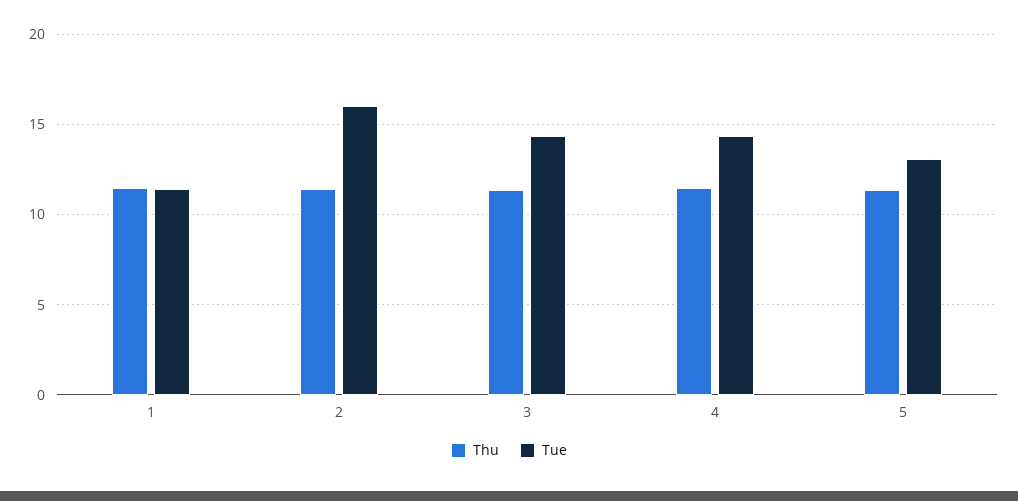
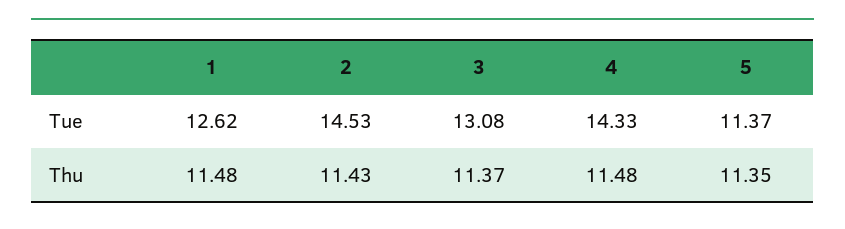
Tue, 1: 11.5 -> 12.62
Tue, 2: 16 -> 14.53
Tue, 3: 14.5 -> 13.08
Tue, 5: 13 -> 11.37

